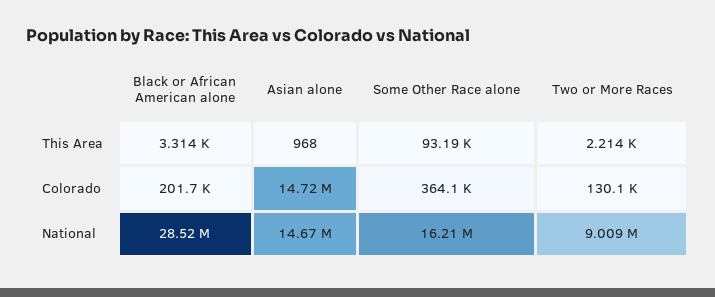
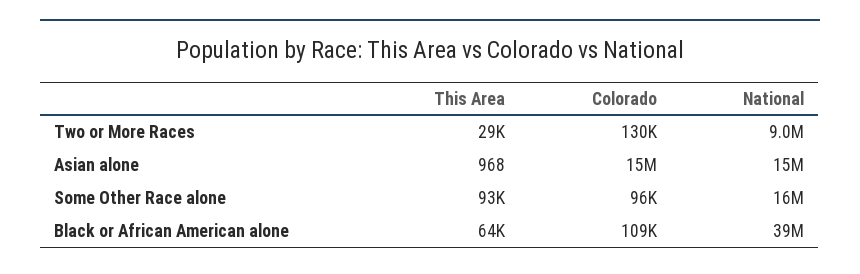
Black or African American alone, This Area: 3314 -> 64000
Two or More Races, This Area: 2214 -> 29000
Black or African American alone, Colorado: 201700 -> 109000
Some Other Race alone, Colorado: 364100 -> 96000
Black or African American alone, National: 28520000 -> 39000000

